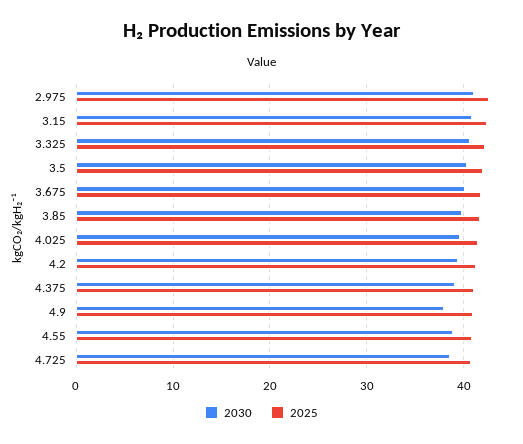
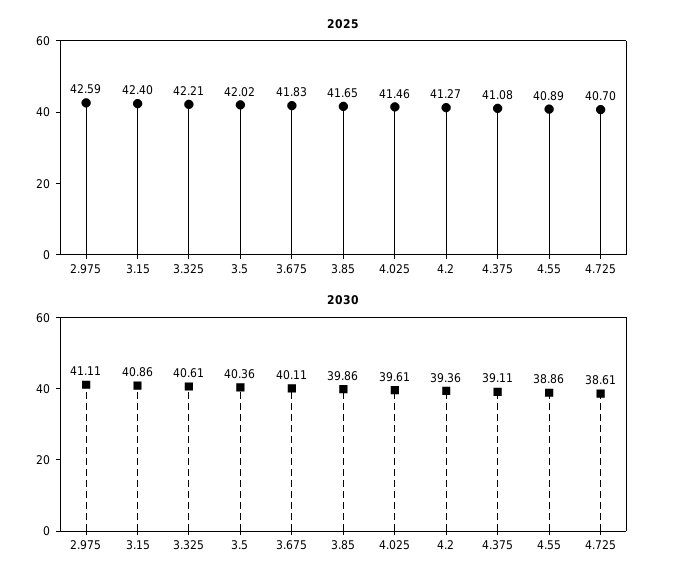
2030, 4.9: 38 -> none
2025, 4.9: 41 -> none

